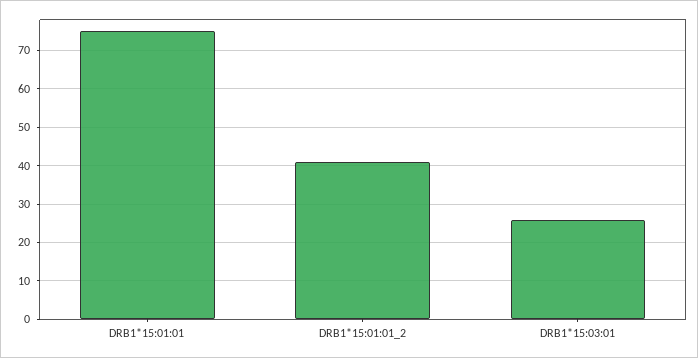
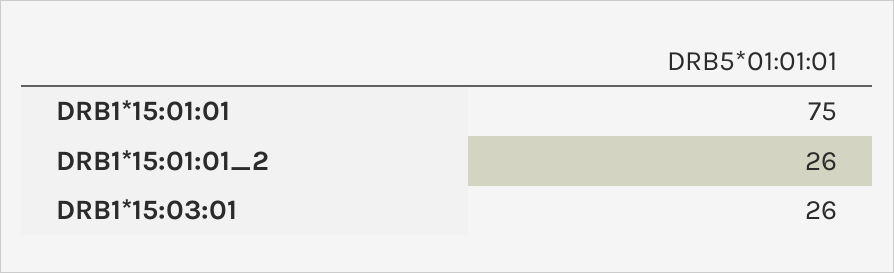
DRB1*15:01:01_2: 40 -> 26

